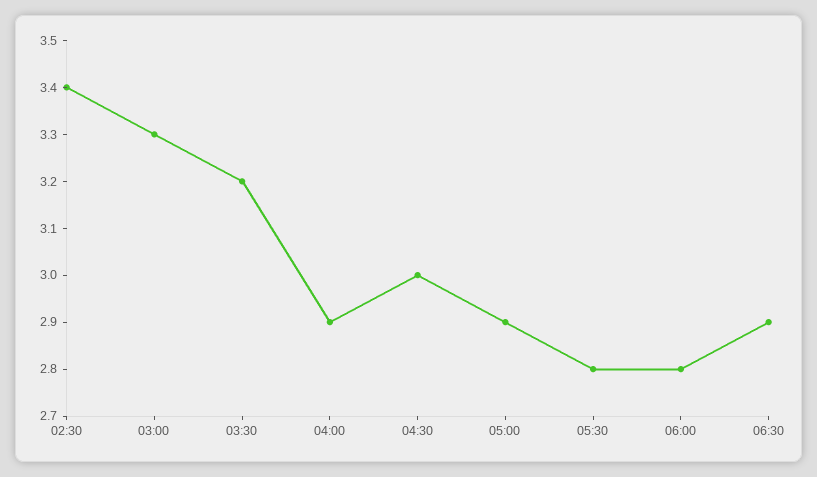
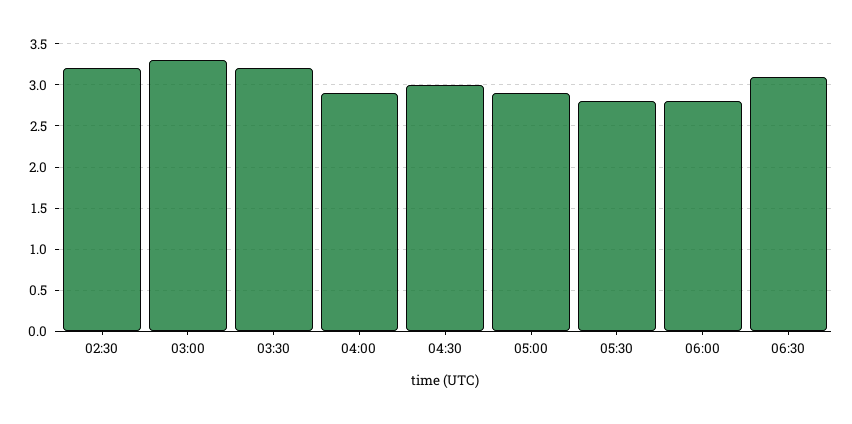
02:30: 3.4 -> 3.2
06:30: 2.9 -> 3.1

